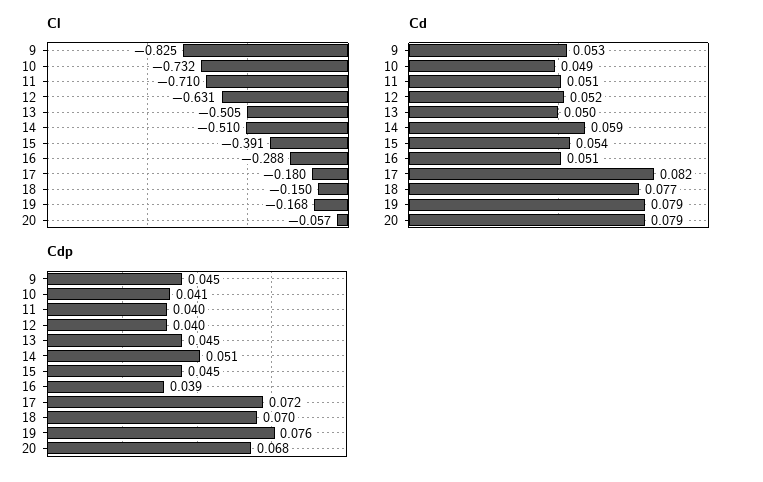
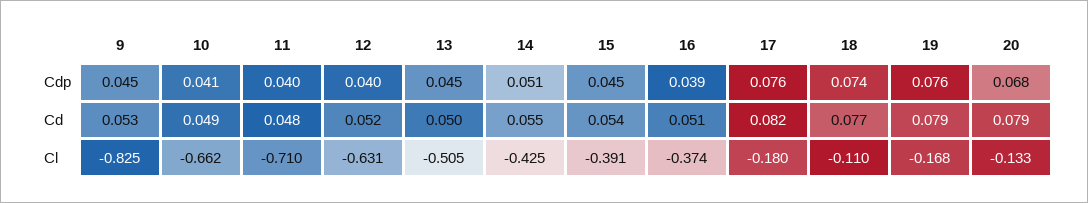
Cl, 10: -0.732 -> -0.662
Cl, 14: -0.51 -> -0.425
Cl, 16: -0.288 -> -0.374
Cl, 18: -0.15 -> -0.11
Cl, 20: -0.057 -> -0.133
Cd, 11: 0.051 -> 0.048
Cd, 14: 0.059 -> 0.055
Cdp, 17: 0.072 -> 0.076
Cdp, 18: 0.07 -> 0.074

